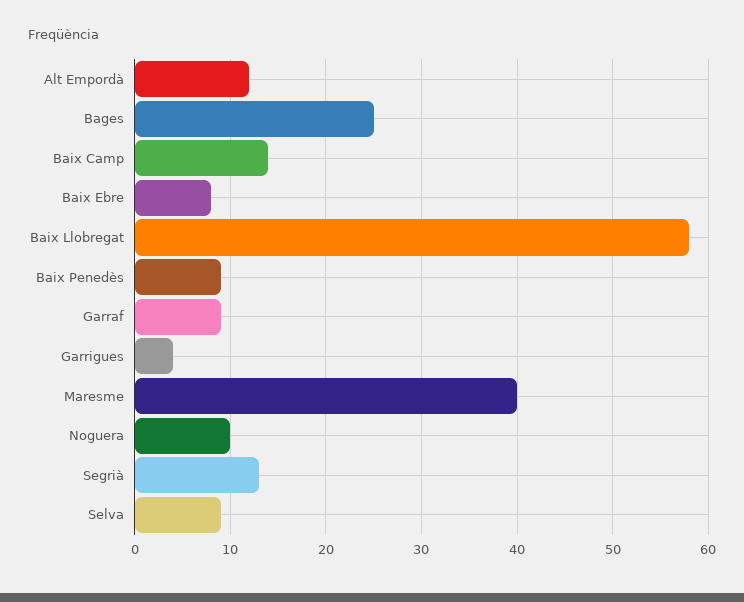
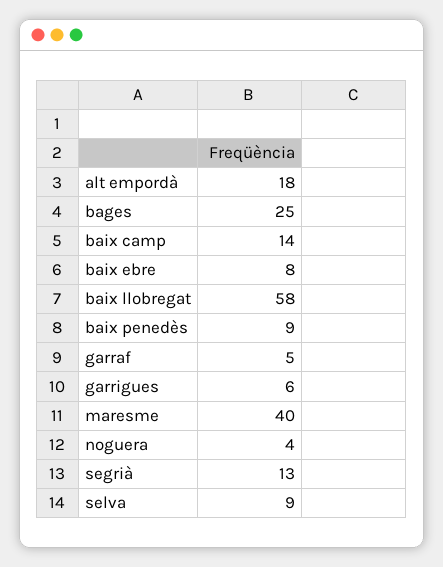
Alt Empordà: 12 -> 18
Garraf: 9 -> 5
Garrigues: 4 -> 6
Noguera: 10 -> 4

